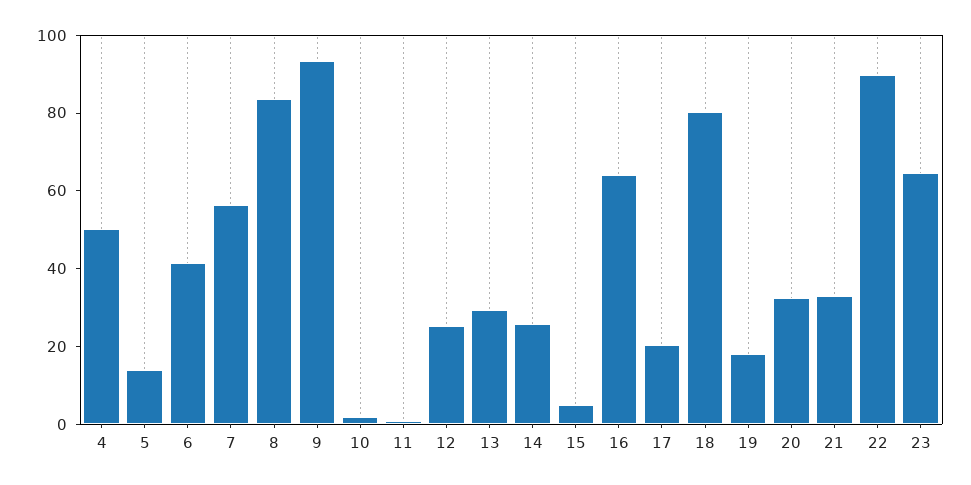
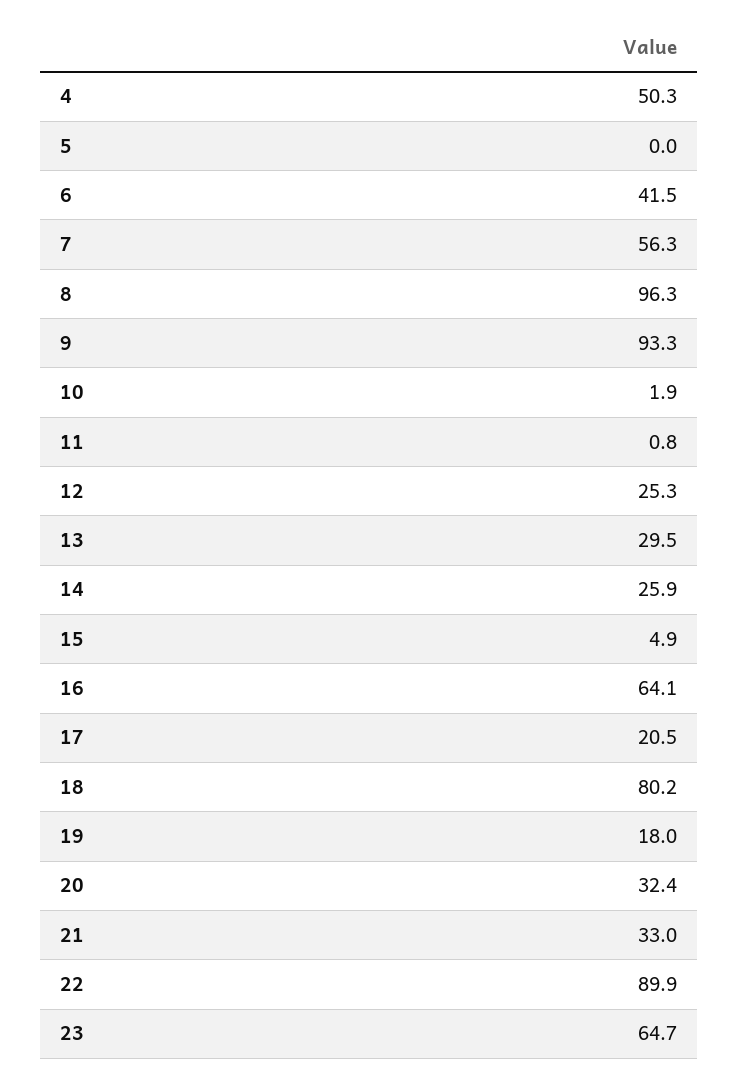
5: 15 -> 0
8: 85 -> 96.3

